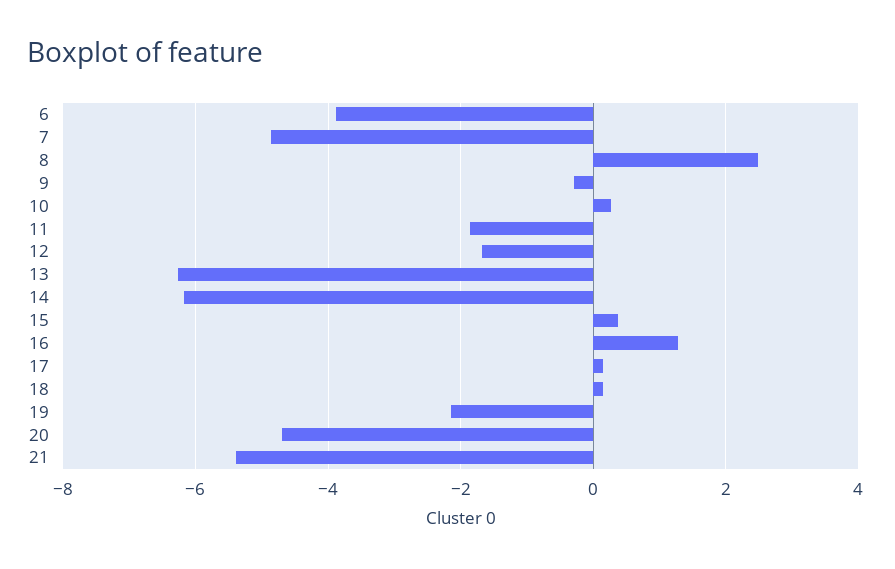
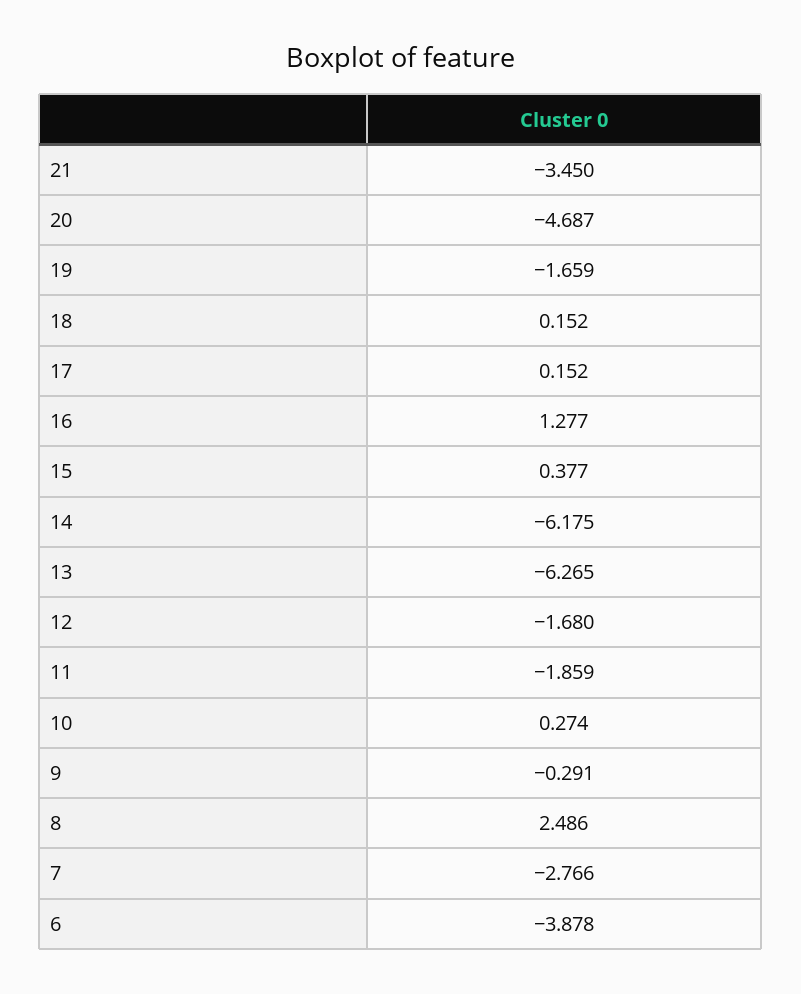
7: -4.8 -> -2.766
19: -2.2 -> -1.659
21: -5.4 -> -3.45

